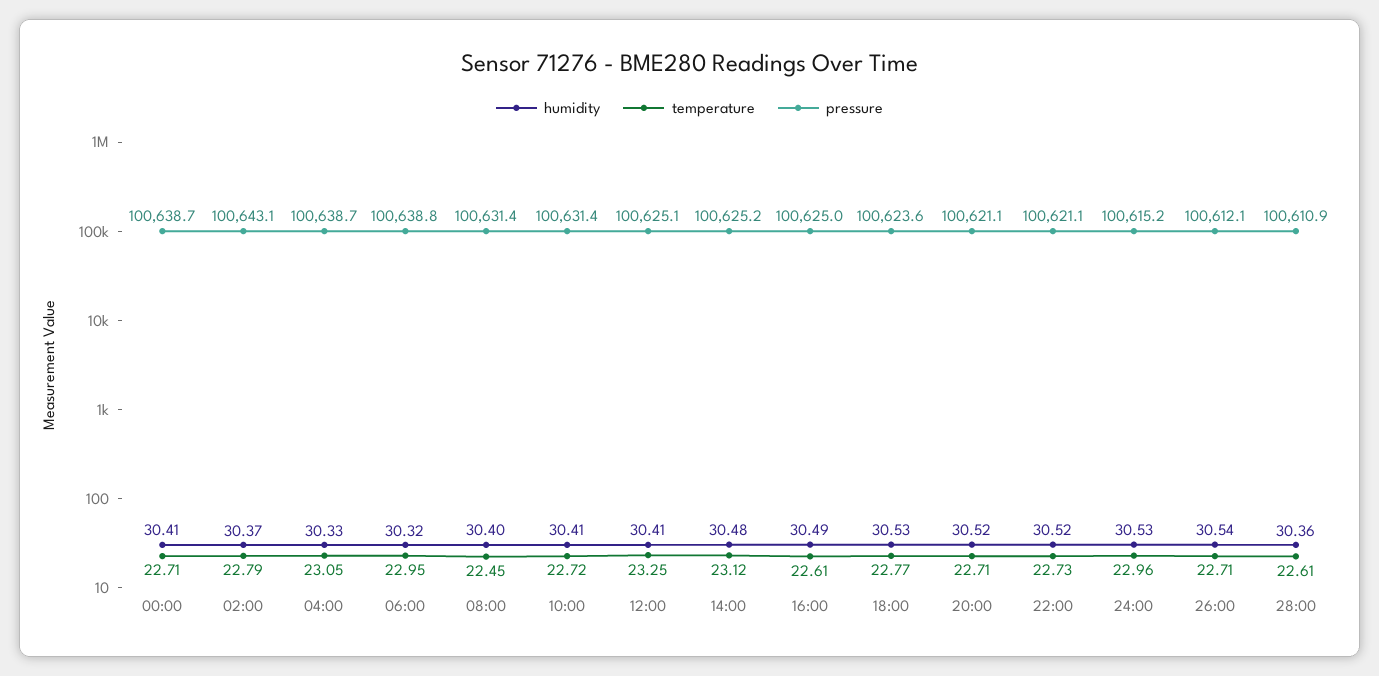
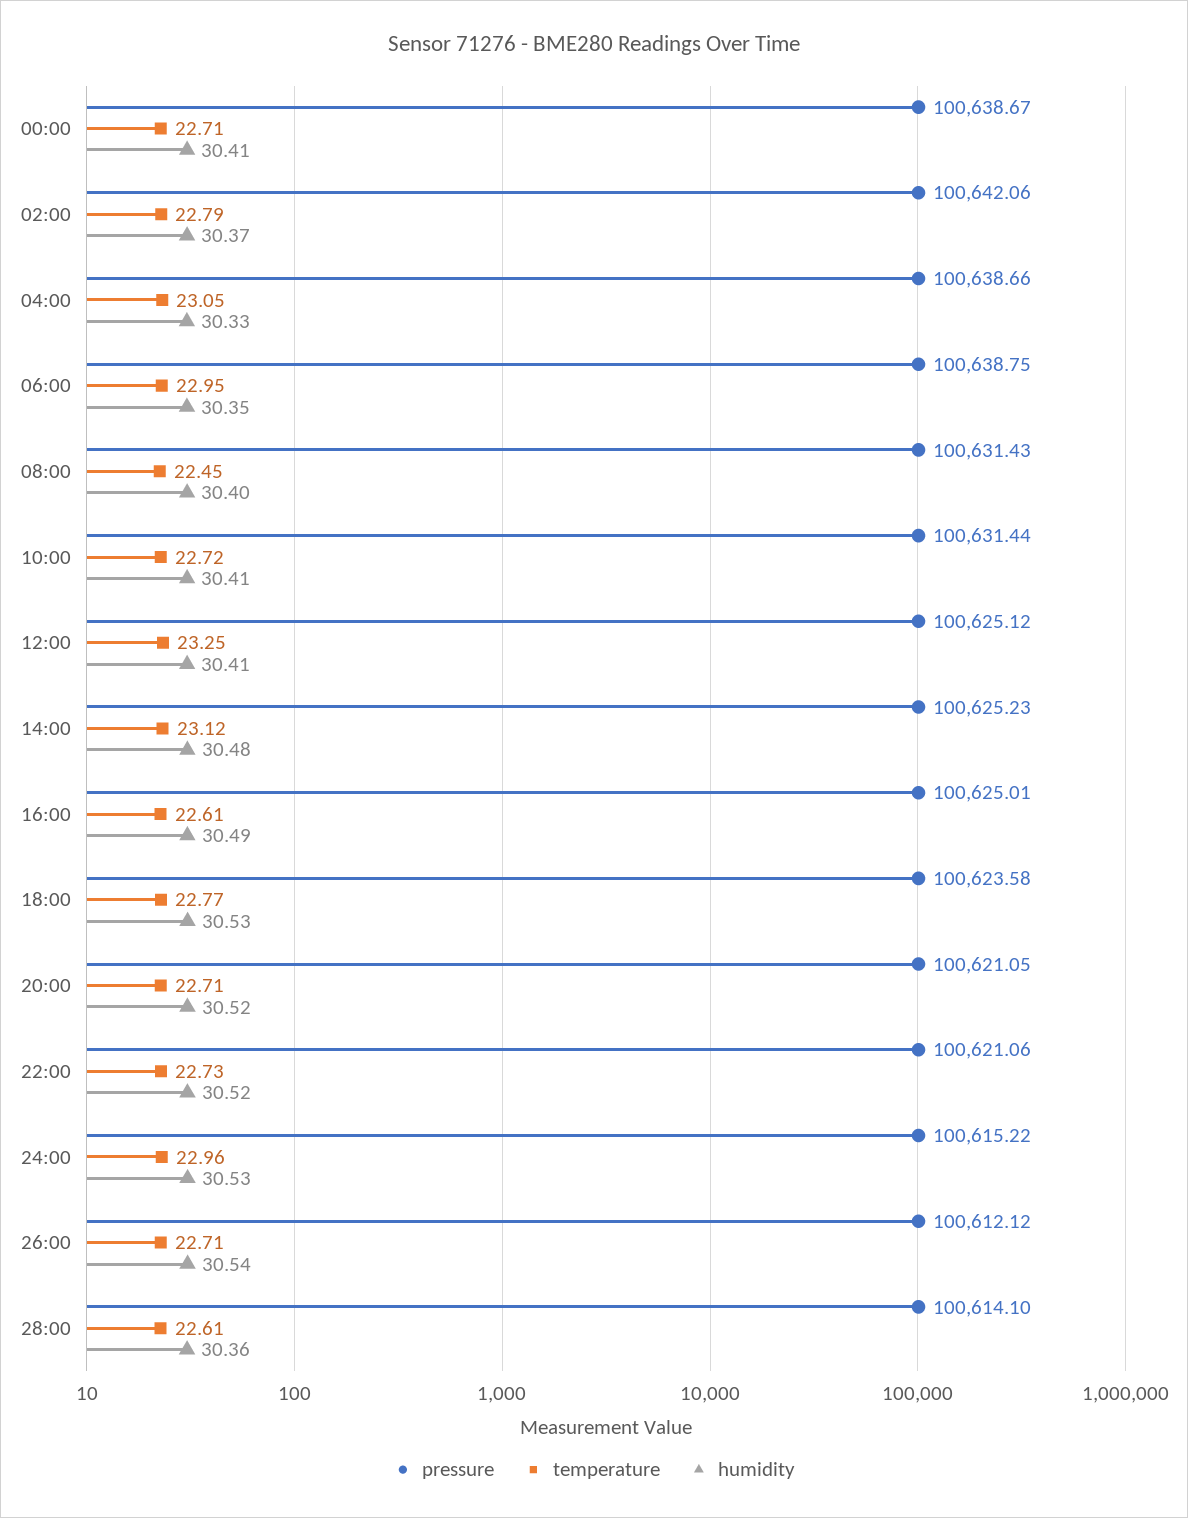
pressure, 02:00: 100643.1 -> 100642.06
humidity, 06:00: 30.32 -> 30.35
pressure, 28:00: 100610.9 -> 100614.1

